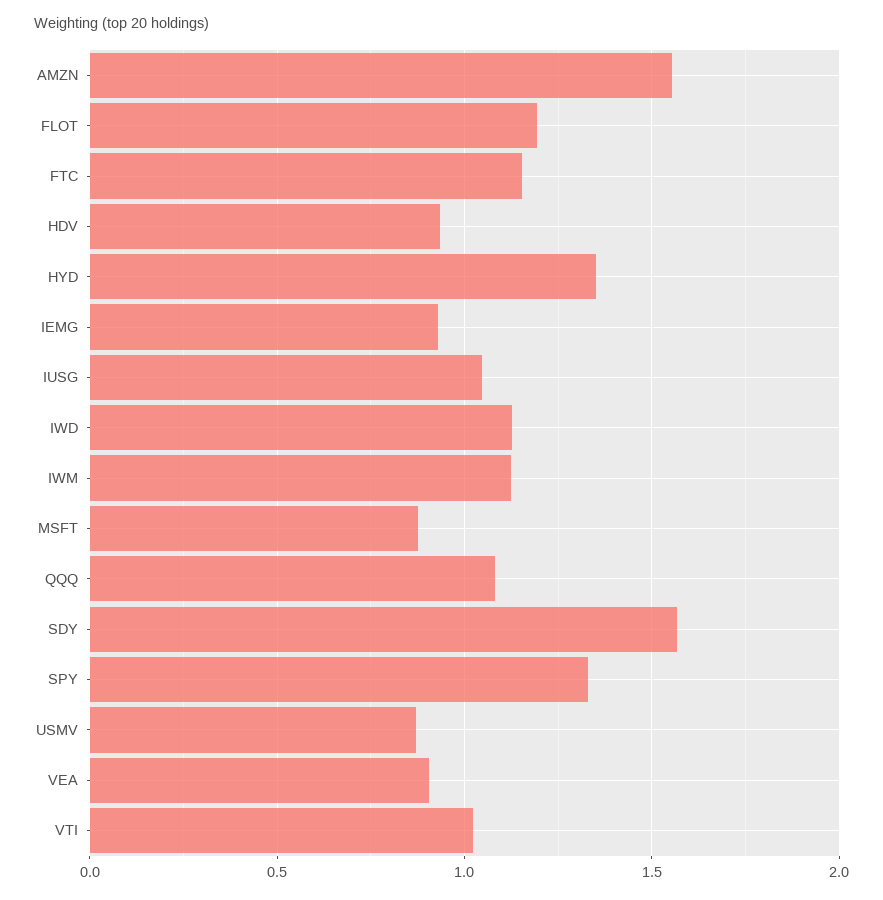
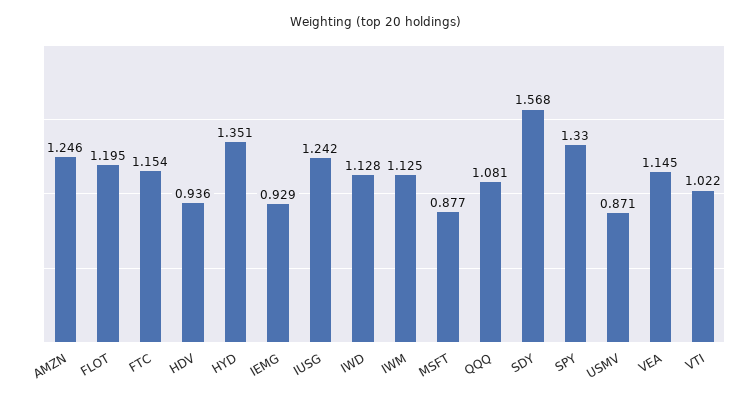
AMZN: 1.55 -> 1.246
IUSG: 1.05 -> 1.242
VEA: 0.9 -> 1.145

